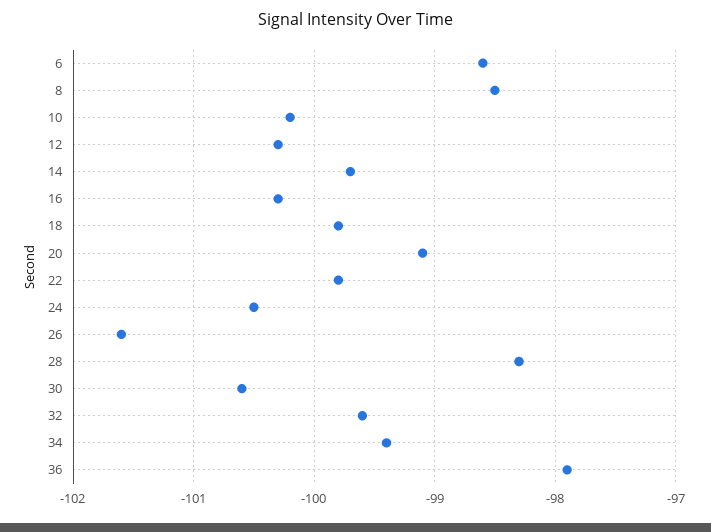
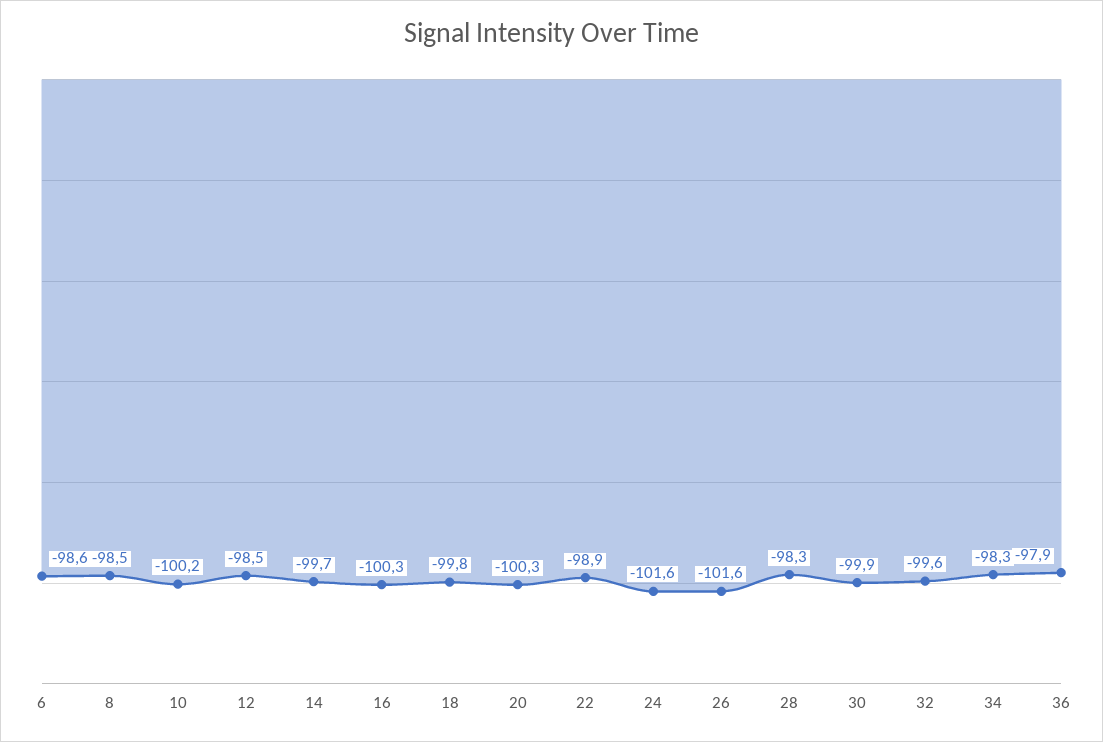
12: -100.3 -> -98.5
20: -99.1 -> -100.3
22: -99.8 -> -98.9
24: -100.5 -> -101.6
30: -100.6 -> -99.9
34: -99.4 -> -98.3

